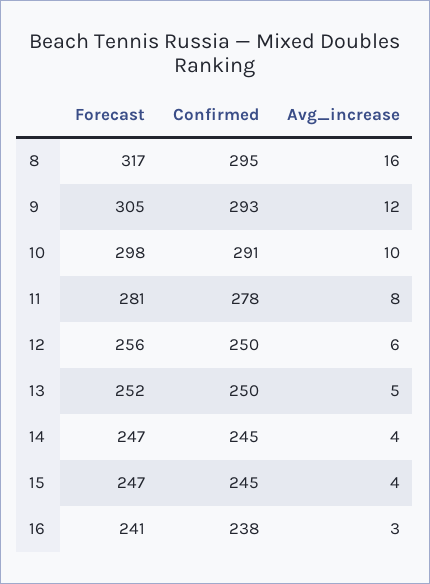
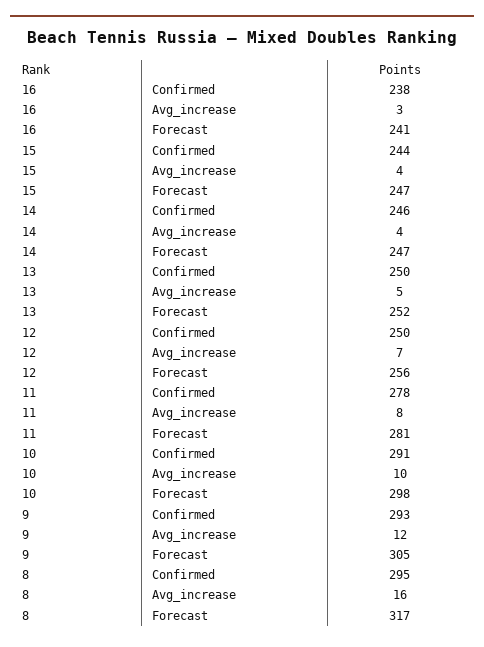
Avg_increase, 12: 6 -> 7
Confirmed, 14: 245 -> 246
Confirmed, 15: 245 -> 244

